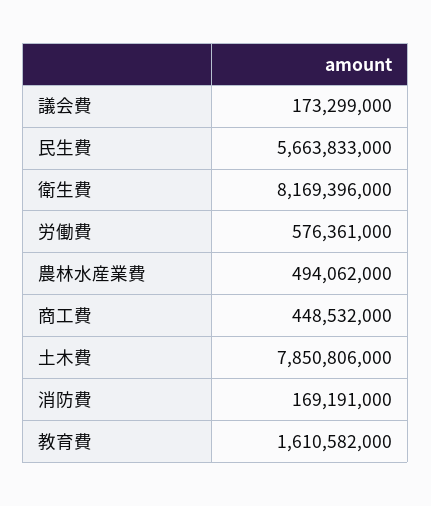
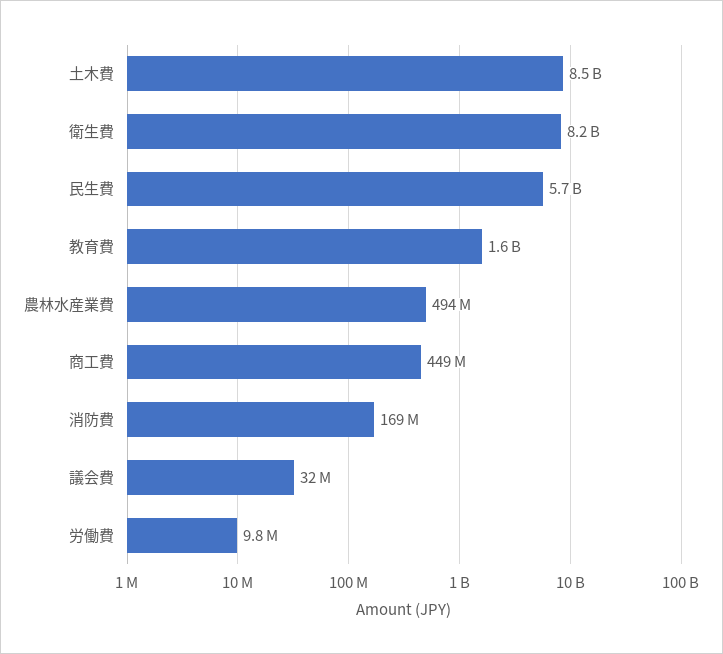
議会費: 173299000 -> 32000000
労働費: 576361000 -> 9800000
土木費: 7850806000 -> 8500000000

